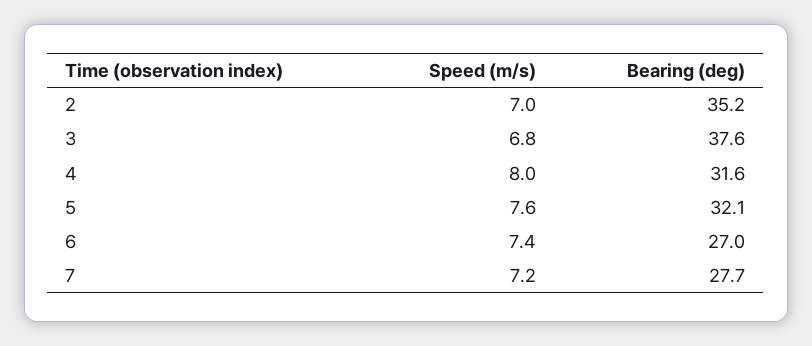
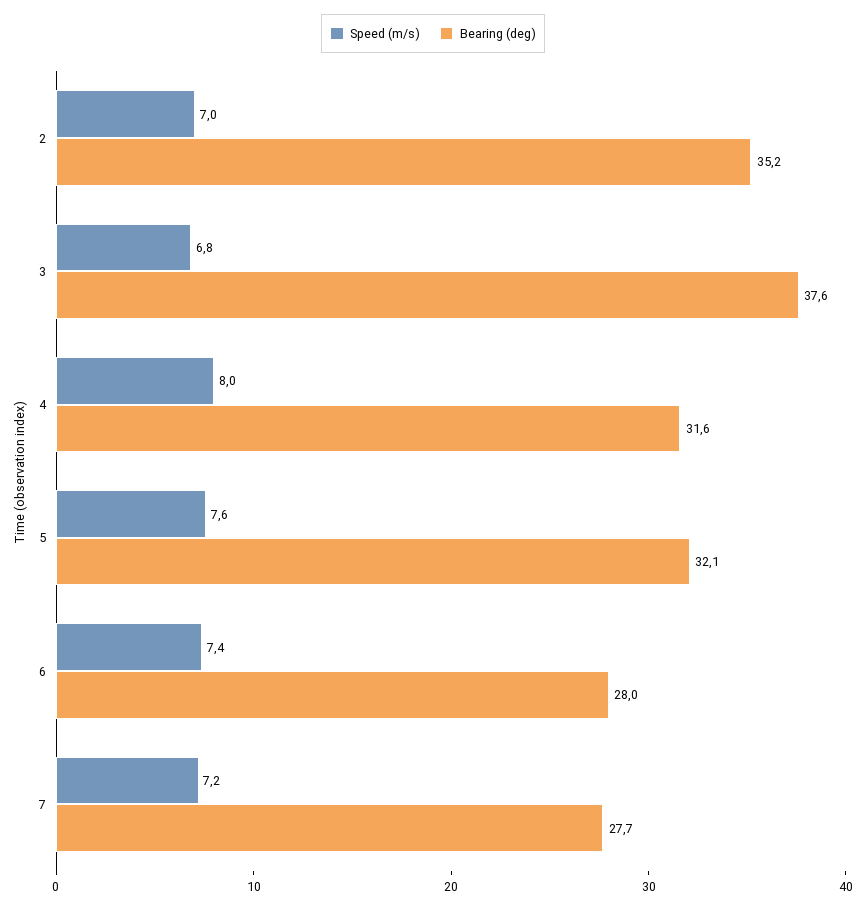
Bearing (deg), 6: 27 -> 28

